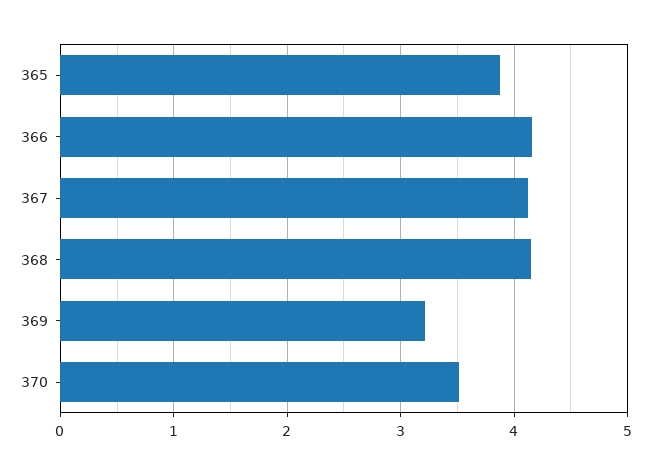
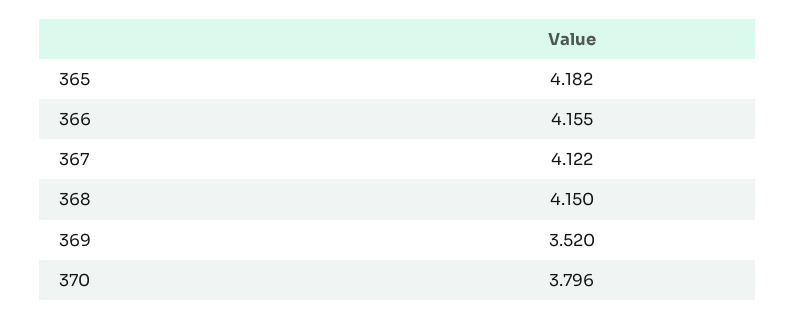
365: 3.9 -> 4.182
369: 3.2 -> 3.52
370: 3.5 -> 3.796

